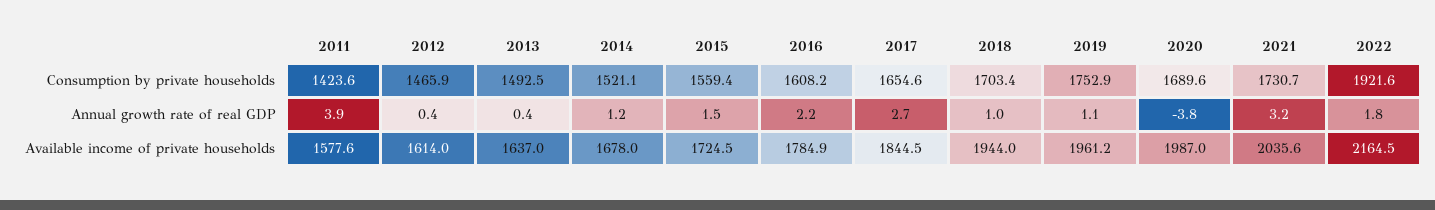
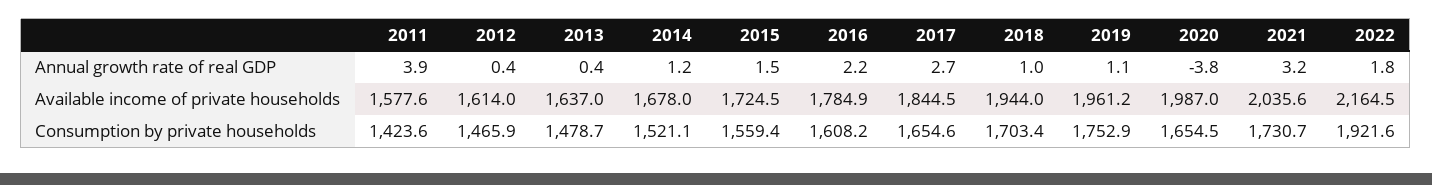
2013, Consumption by private households: 1492.5 -> 1478.7
2020, Consumption by private households: 1689.6 -> 1654.5

